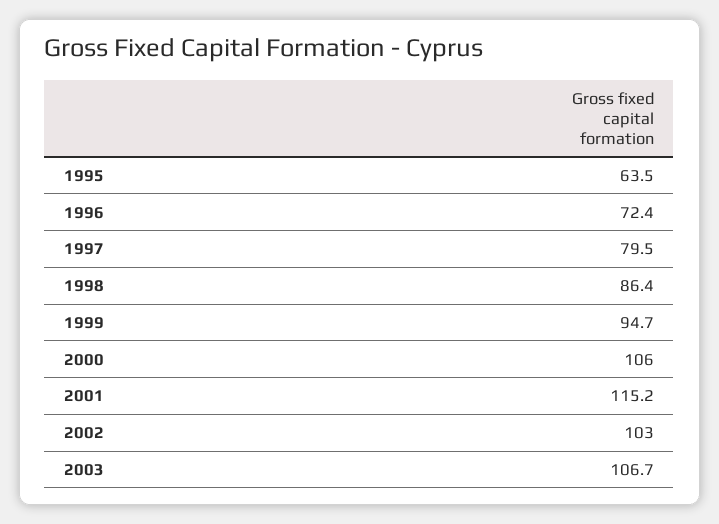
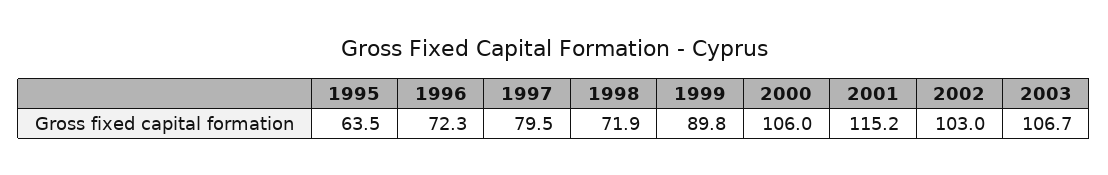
1996: 72.4 -> 72.3
1998: 86.4 -> 71.9
1999: 94.7 -> 89.8

